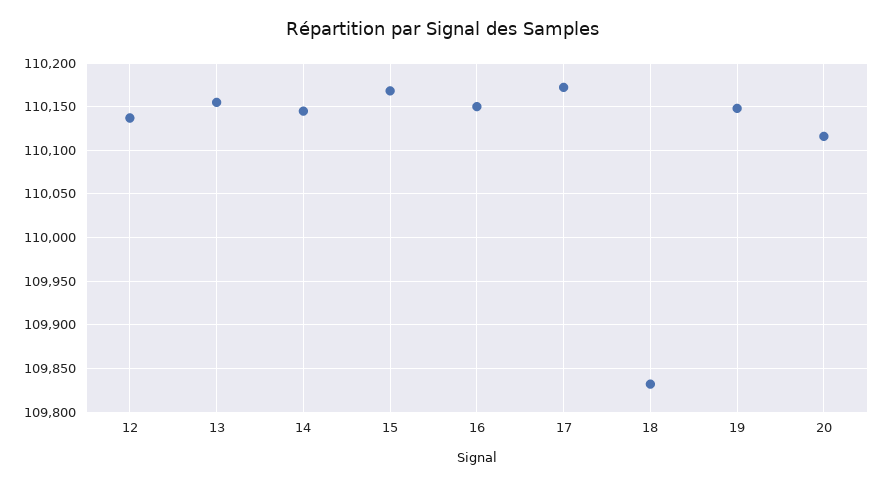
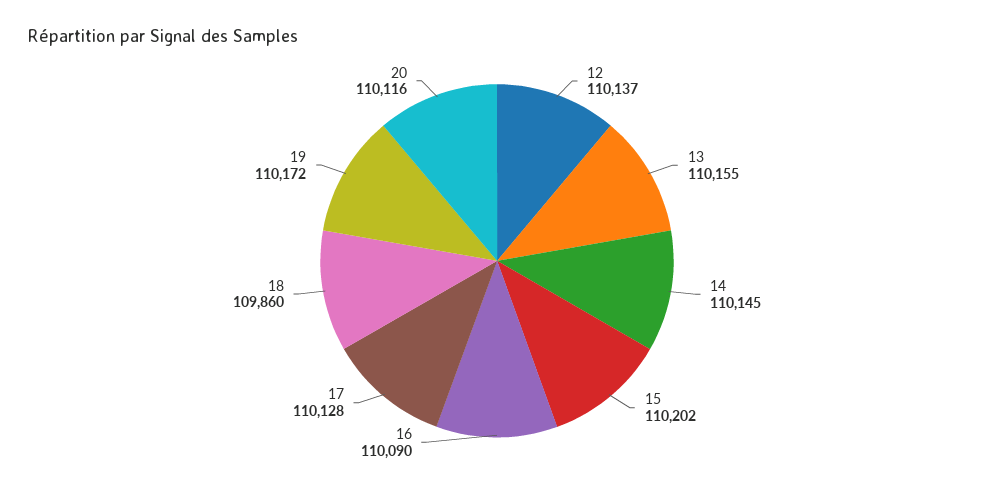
15: 110170 -> 110202
16: 110150 -> 110090
17: 110170 -> 110128
18: 109830 -> 109860
19: 110150 -> 110172

